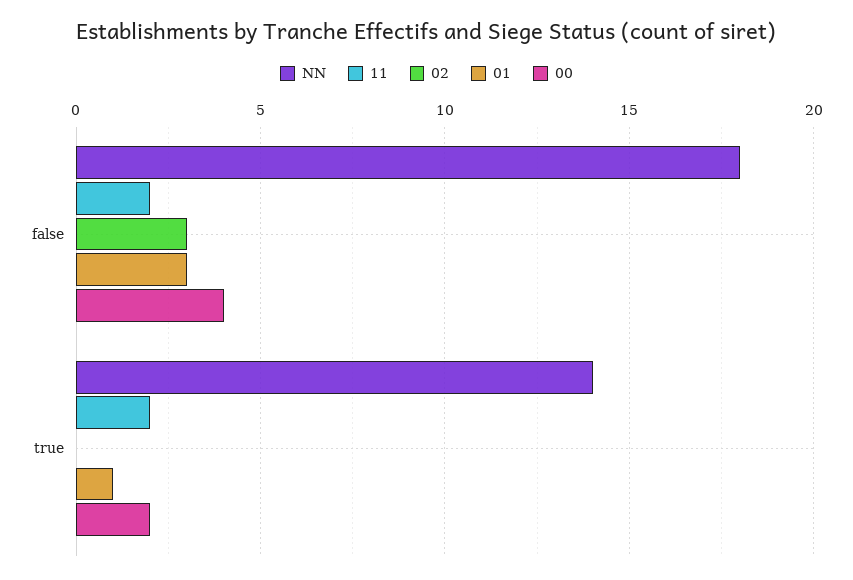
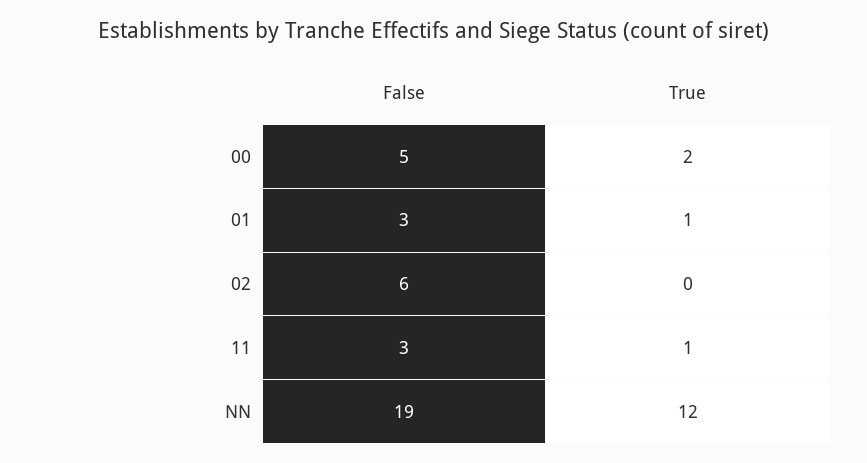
NN, false: 18 -> 19
11, false: 2 -> 3
02, false: 3 -> 6
00, false: 4 -> 5
NN, true: 14 -> 12
11, true: 2 -> 1

